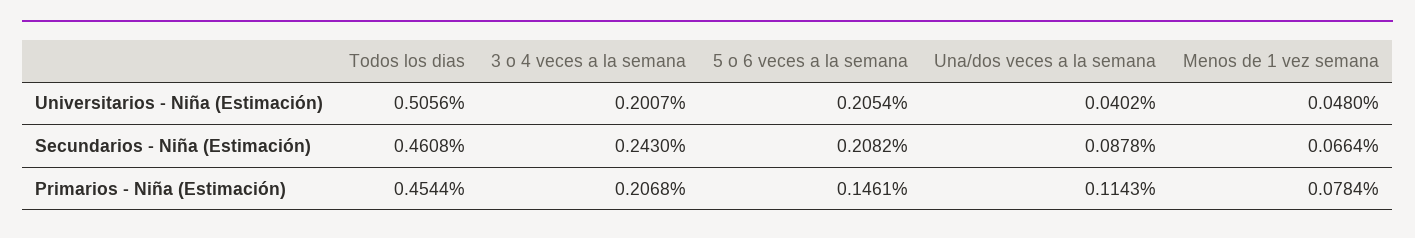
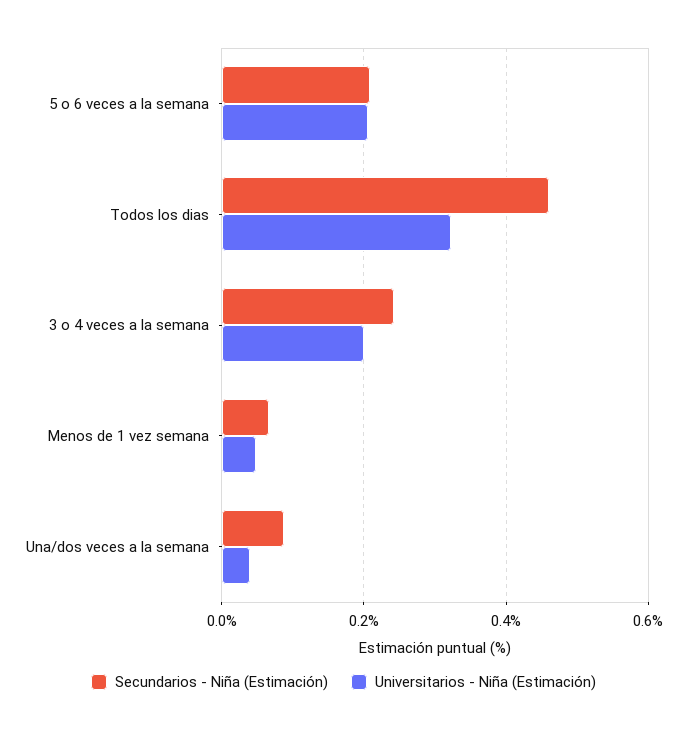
Universitarios - Niña (Estimación), Todos los dias: 0.5056 -> 0.32
Primarios - Niña (Estimación), Todos los dias: 0.4544 -> none
Primarios - Niña (Estimación), 3 o 4 veces a la semana: 0.2068 -> none
Primarios - Niña (Estimación), 5 o 6 veces a la semana: 0.1461 -> none
Primarios - Niña (Estimación), Una/dos veces a la semana: 0.1143 -> none
Primarios - Niña (Estimación), Menos de 1 vez semana: 0.0784 -> none

